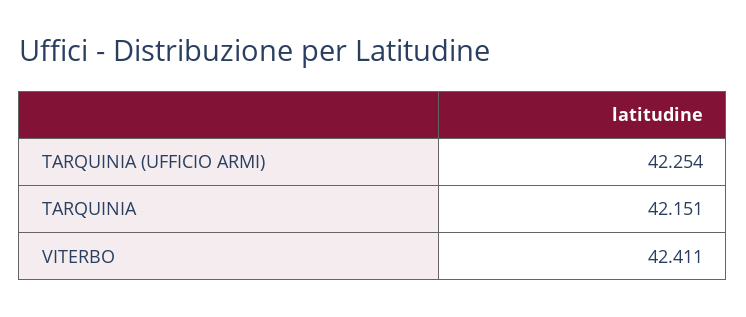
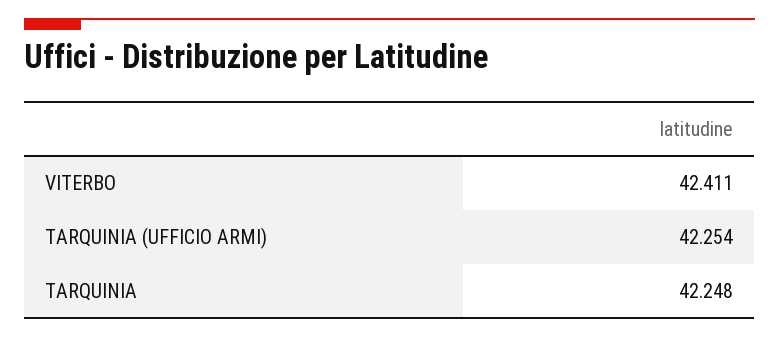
TARQUINIA: 42.151 -> 42.248

